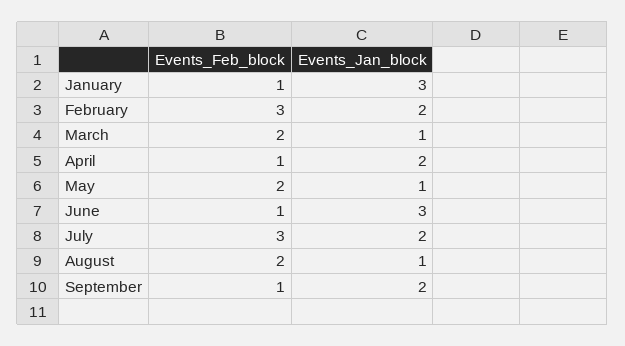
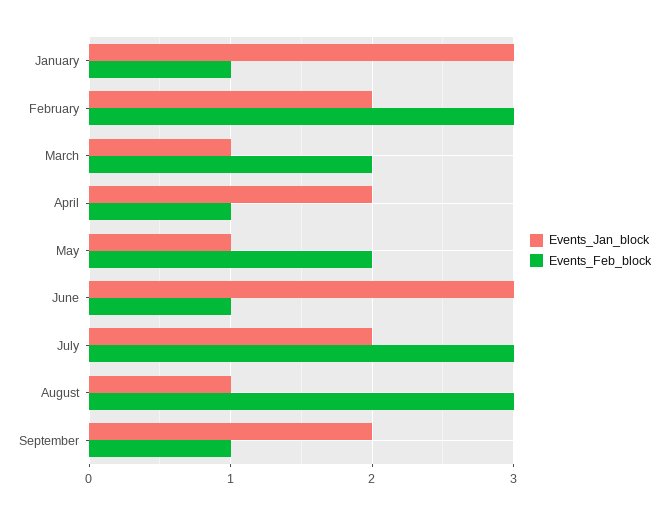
Events_Feb_block, August: 2 -> 3

